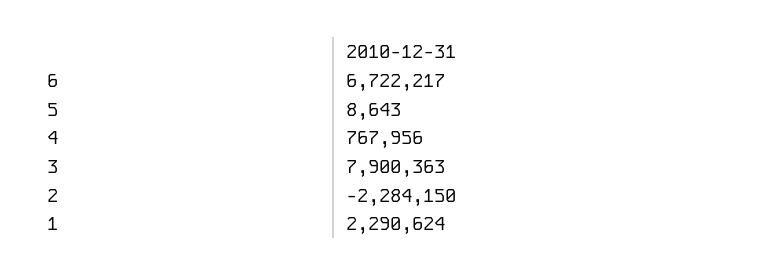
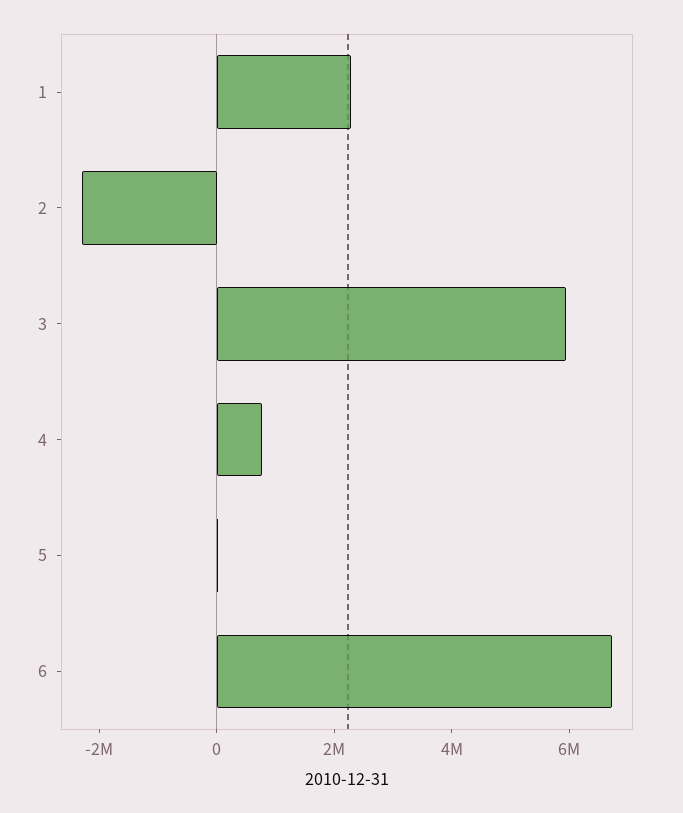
3: 7900363 -> 6000000

